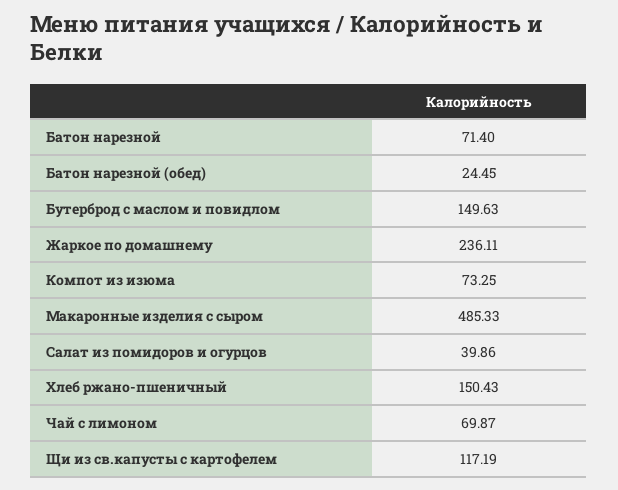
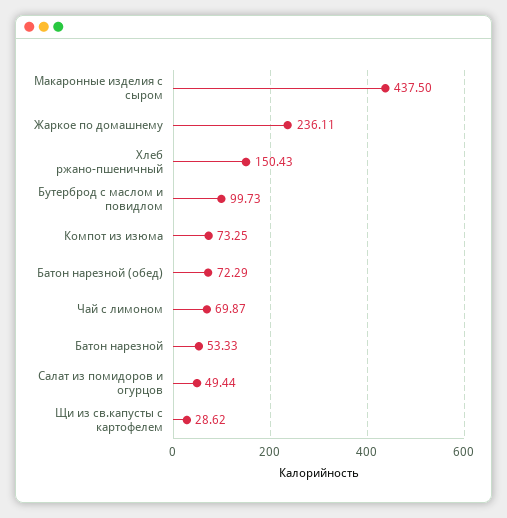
Батон нарезной: 71.4 -> 53.33
Батон нарезной (обед): 24.45 -> 72.29
Бутерброд с маслом и повидлом: 149.63 -> 99.73
Макаронные изделия с сыром: 485.33 -> 437.5
Салат из помидоров и огурцов: 39.86 -> 49.44
Щи из св.капусты с картофелем: 117.19 -> 28.62

